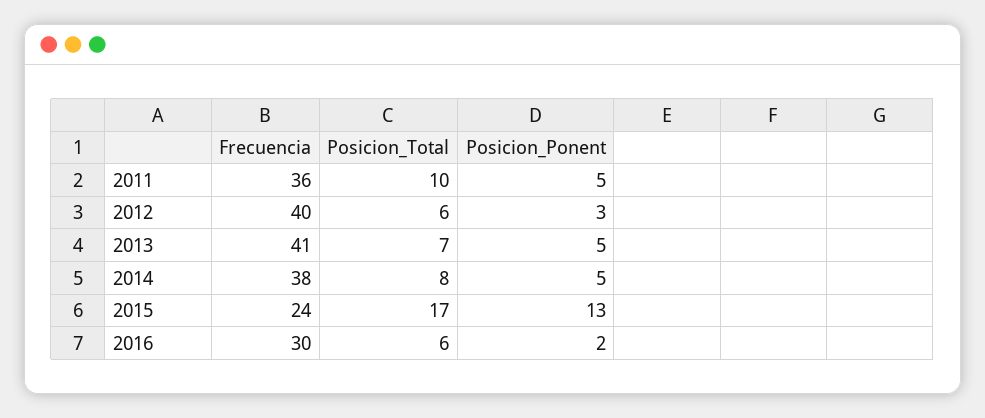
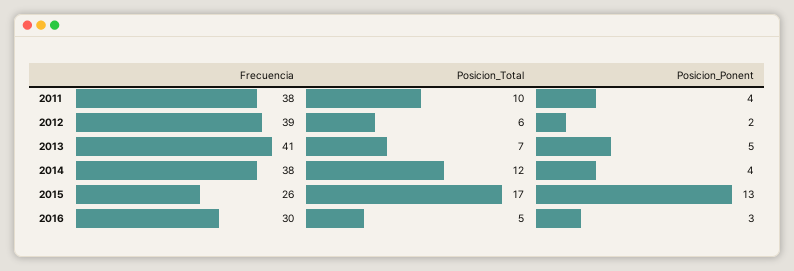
Frecuencia, 2011: 36 -> 38
Posicion_Ponent, 2011: 5 -> 4
Frecuencia, 2012: 40 -> 39
Posicion_Ponent, 2012: 3 -> 2
Posicion_Total, 2014: 8 -> 12
Posicion_Ponent, 2014: 5 -> 4
Frecuencia, 2015: 24 -> 26
Posicion_Total, 2016: 6 -> 5
Posicion_Ponent, 2016: 2 -> 3

